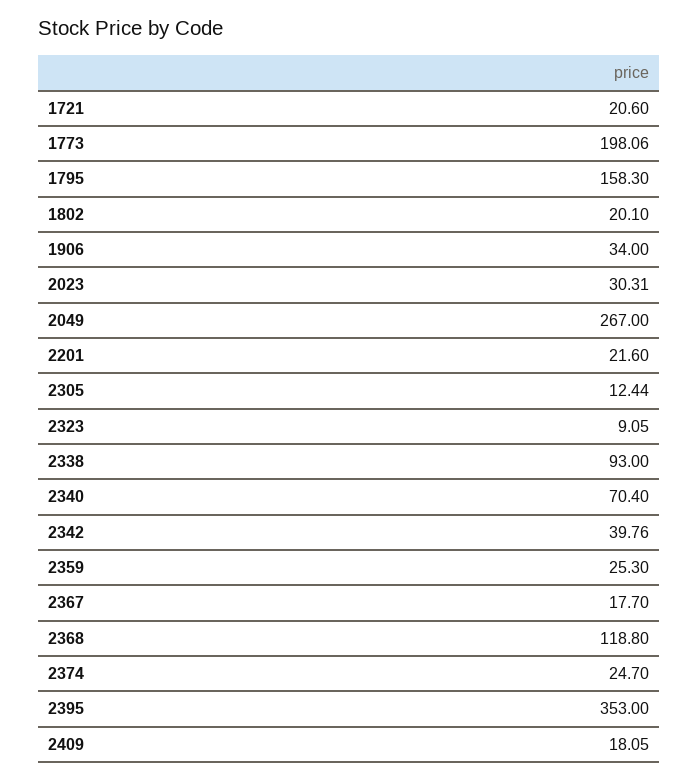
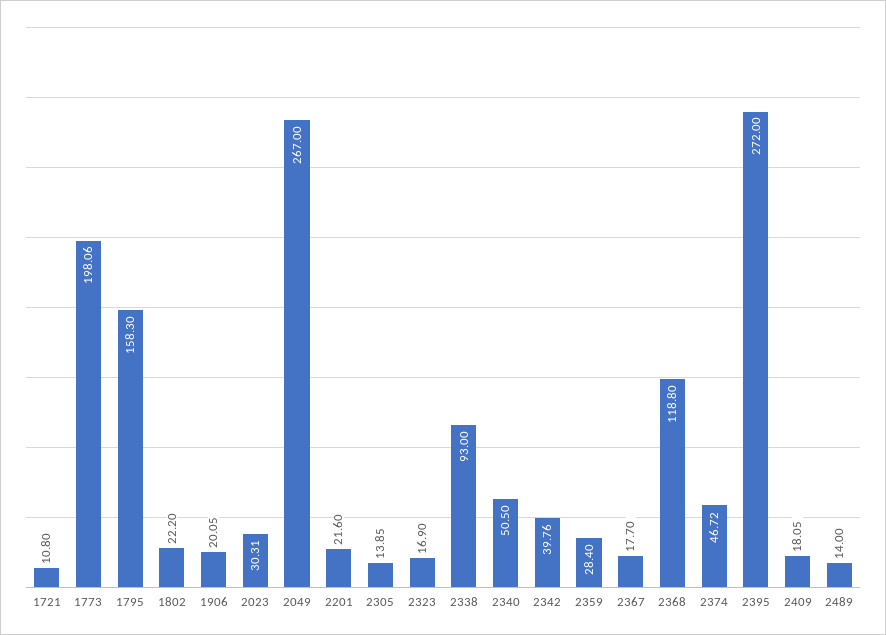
1721: 20.6 -> 10.8
1802: 20.1 -> 22.2
1906: 34 -> 20.05
2305: 12.44 -> 13.85
2323: 9.05 -> 16.9
2340: 70.4 -> 50.5
2359: 25.3 -> 28.4
2374: 24.7 -> 46.72
2395: 353 -> 272
2489: none -> 14

